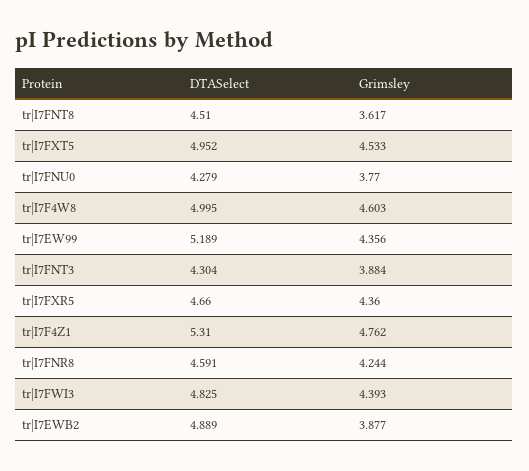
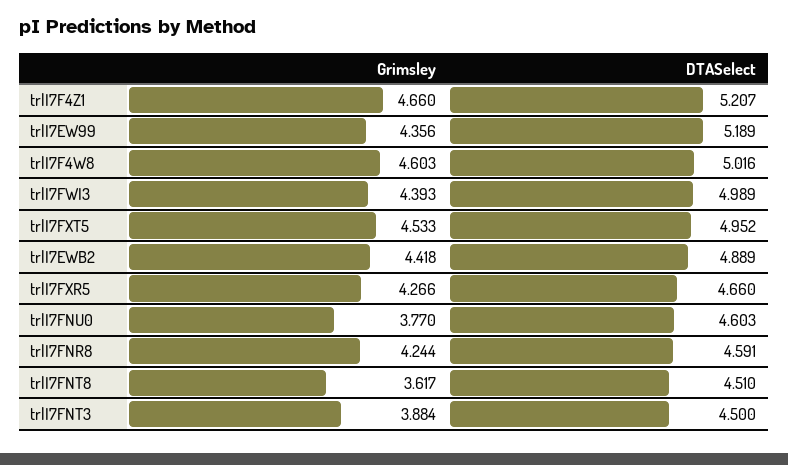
DTASelect, tr|I7FNU0: 4.279 -> 4.603
DTASelect, tr|I7F4W8: 4.995 -> 5.016
DTASelect, tr|I7FNT3: 4.304 -> 4.5
Grimsley, tr|I7FXR5: 4.36 -> 4.266
DTASelect, tr|I7F4Z1: 5.31 -> 5.207
Grimsley, tr|I7F4Z1: 4.762 -> 4.66
DTASelect, tr|I7FWI3: 4.825 -> 4.989
Grimsley, tr|I7EWB2: 3.877 -> 4.418

